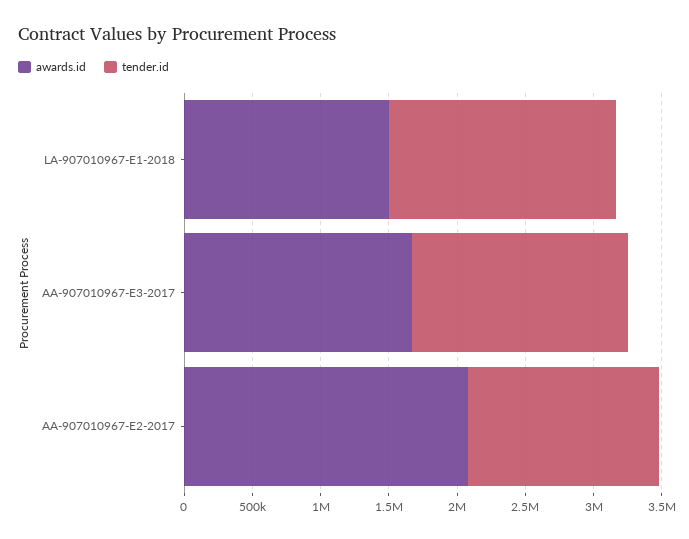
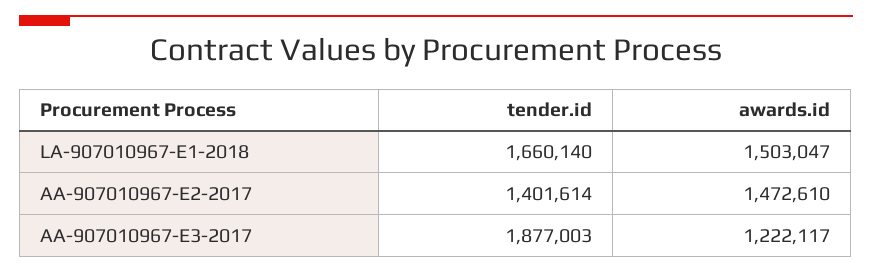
awards.id, AA-907010967-E3-2017: 1700000 -> 1222117
tender.id, AA-907010967-E3-2017: 1600000 -> 1877003
awards.id, AA-907010967-E2-2017: 2100000 -> 1472610

